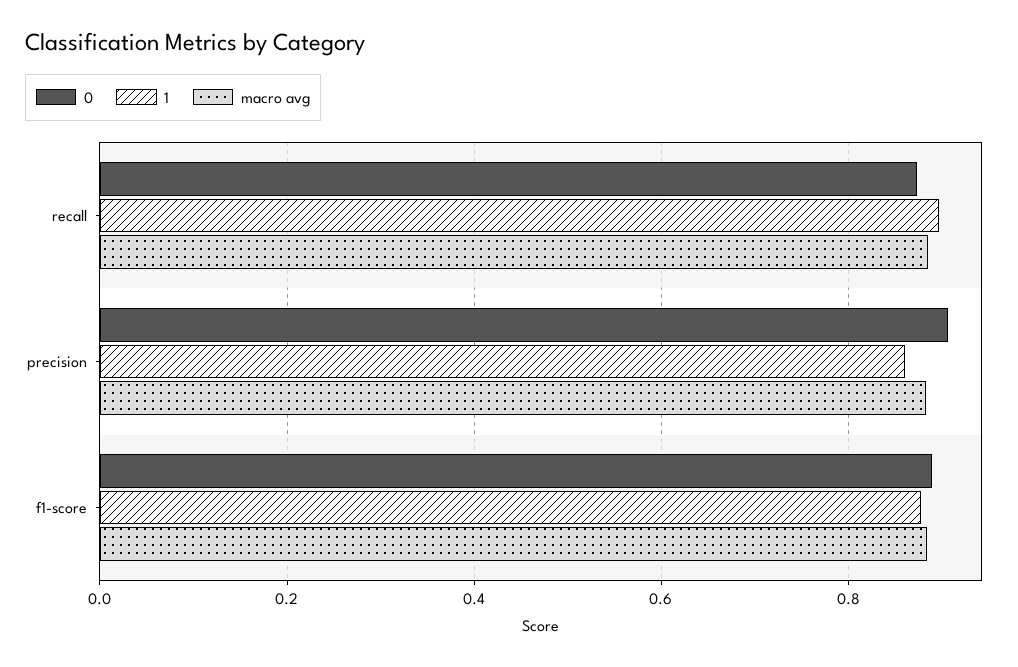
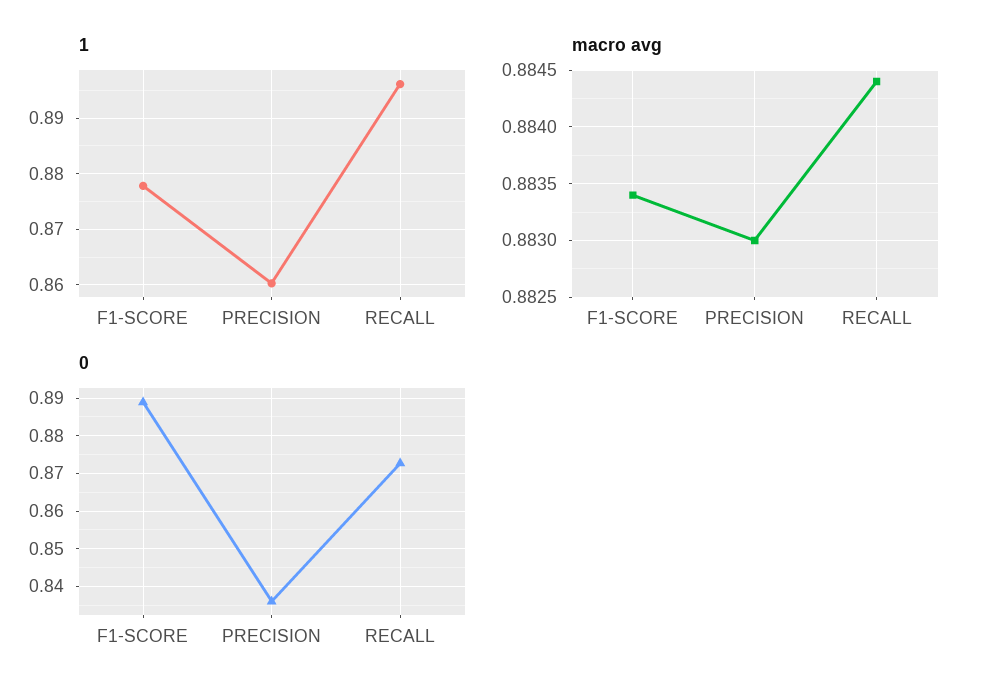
0, precision: 0.9 -> 0.836

